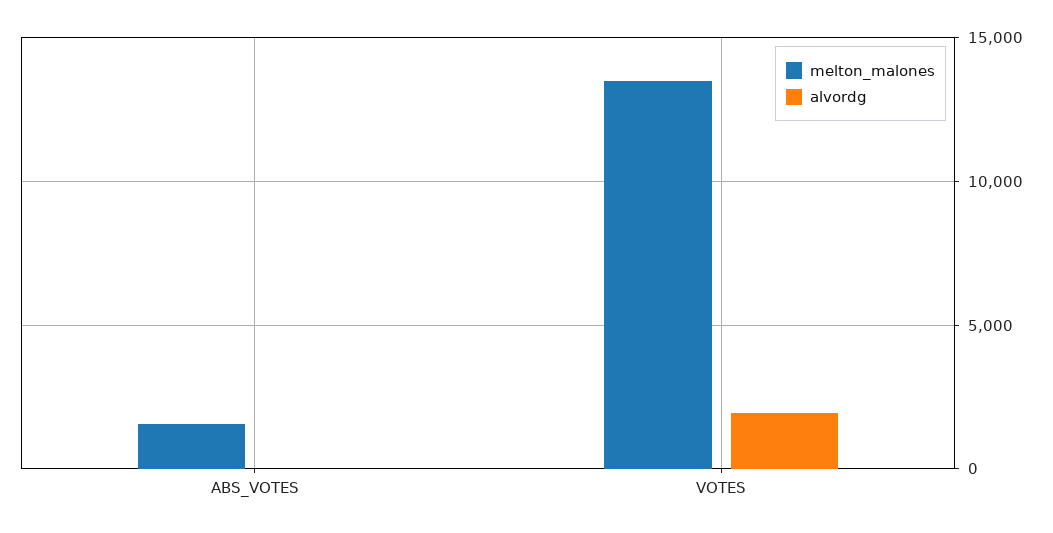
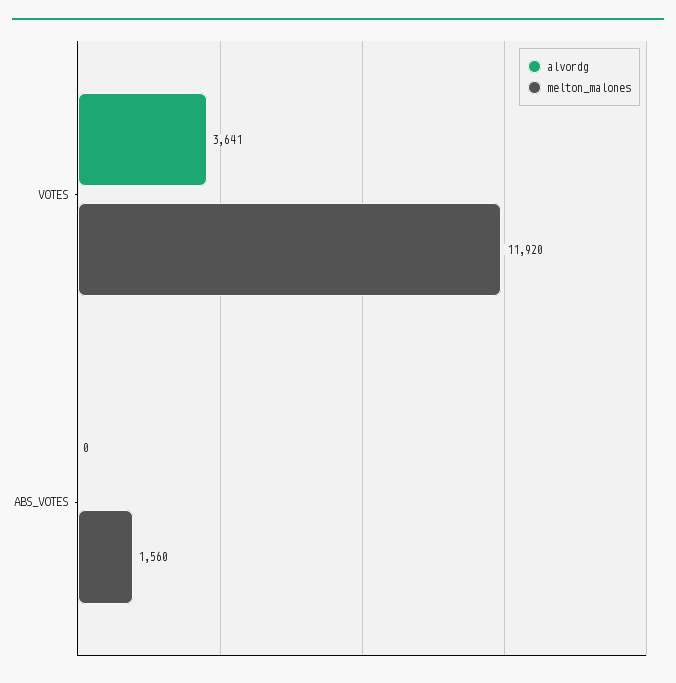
melton_malones, VOTES: 13500 -> 11920
alvordg, VOTES: 2000 -> 3641

